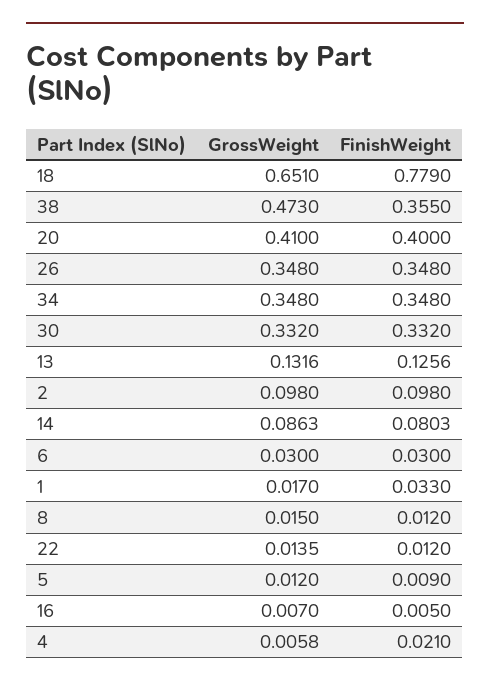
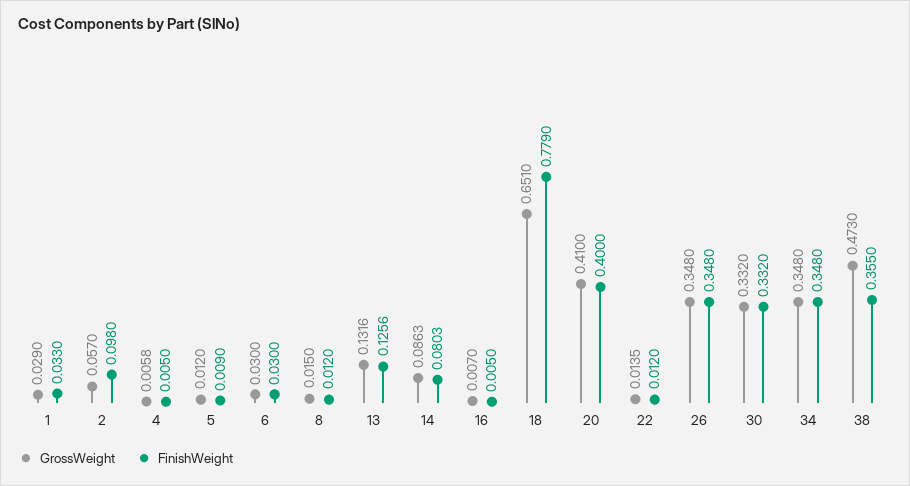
GrossWeight, 2: 0.098 -> 0.057
GrossWeight, 1: 0.017 -> 0.029
FinishWeight, 4: 0.021 -> 0.005

